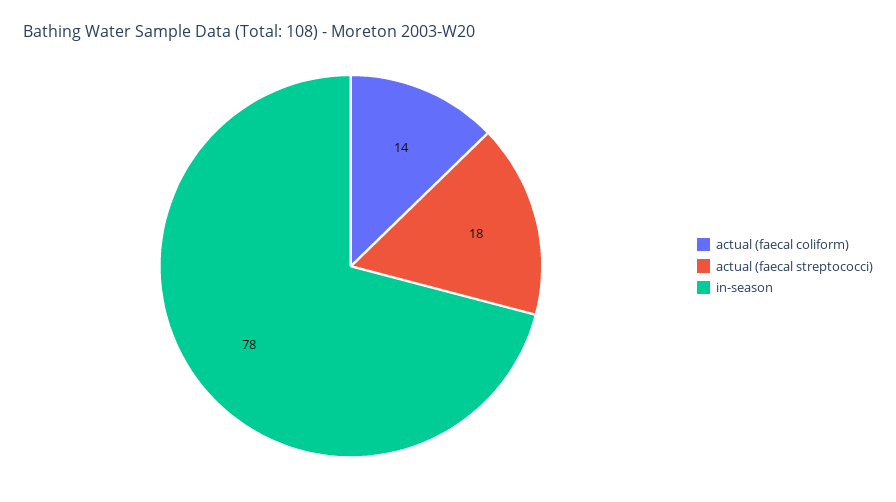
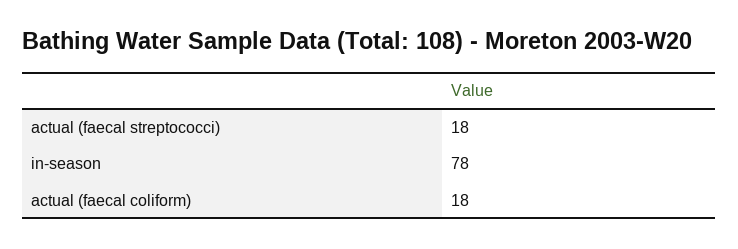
actual (faecal coliform): 14 -> 18

